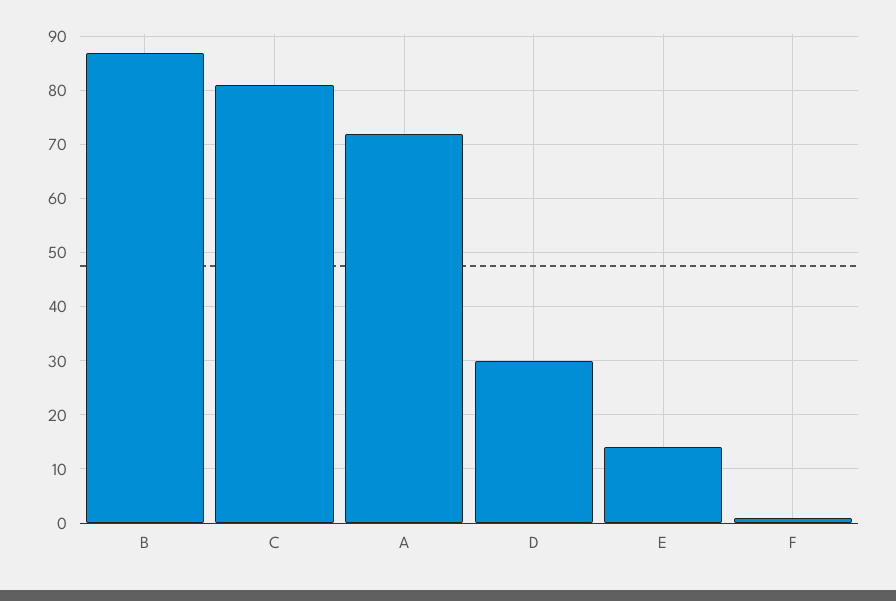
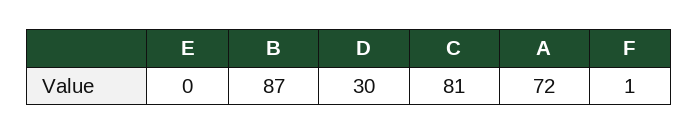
E: 15 -> 0

